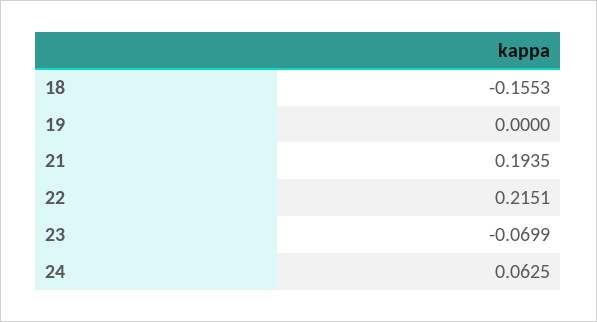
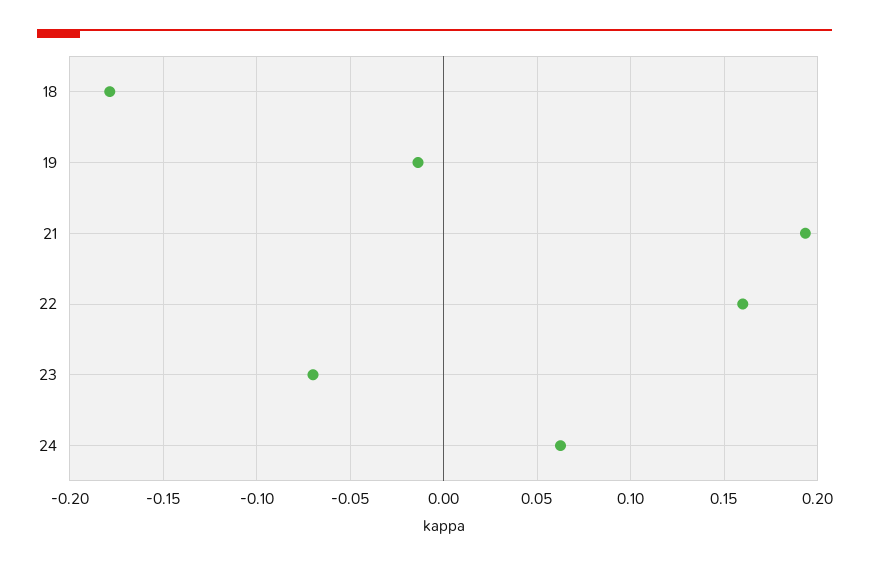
18: -0.1553 -> -0.18
19: 0 -> -0.015
22: 0.2151 -> 0.16

